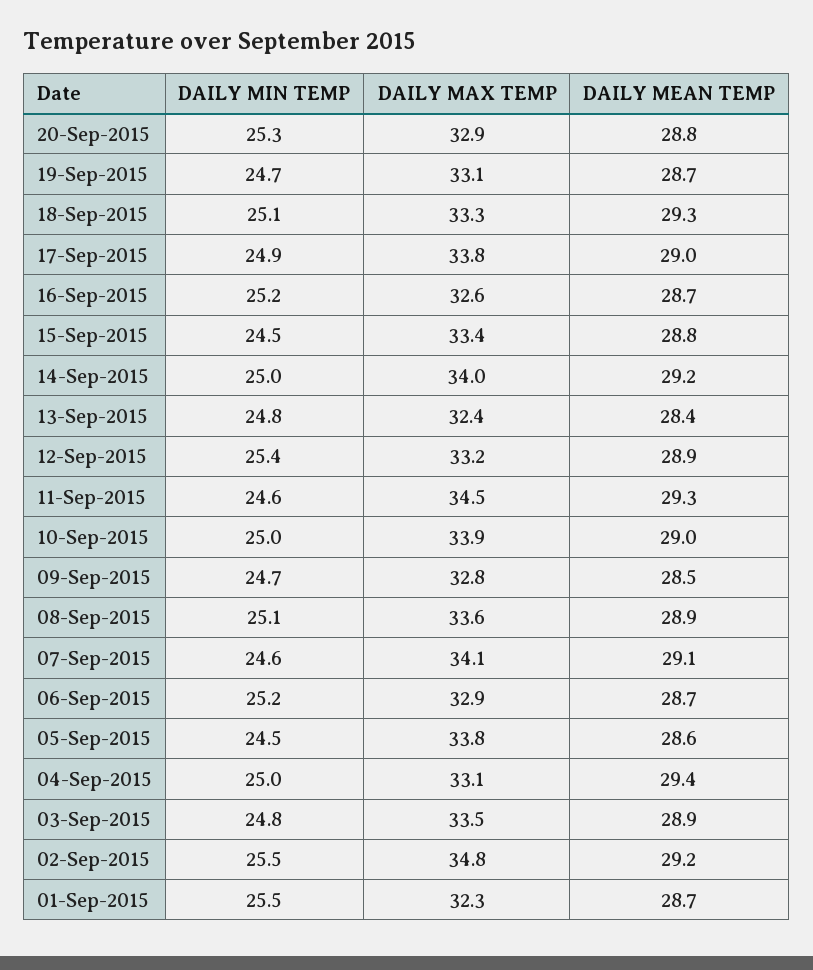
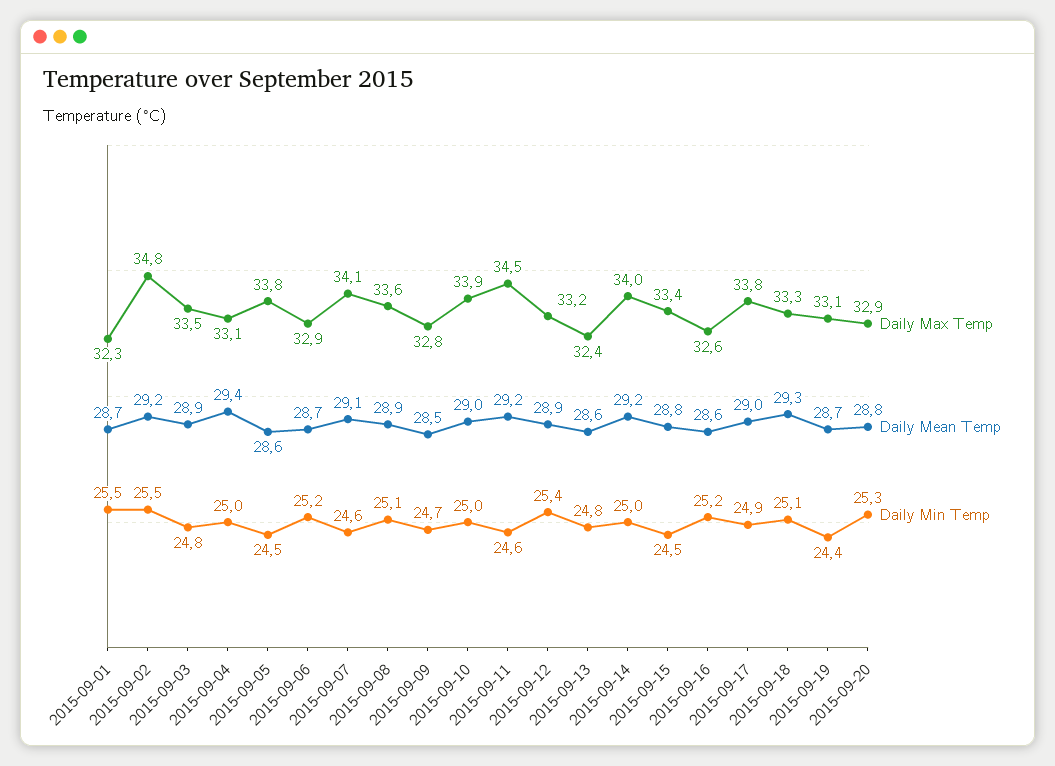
DAILY MIN TEMP, 19-Sep-2015: 24.7 -> 24.4
DAILY MEAN TEMP, 16-Sep-2015: 28.7 -> 28.6
DAILY MEAN TEMP, 13-Sep-2015: 28.4 -> 28.6
DAILY MEAN TEMP, 11-Sep-2015: 29.3 -> 29.2

